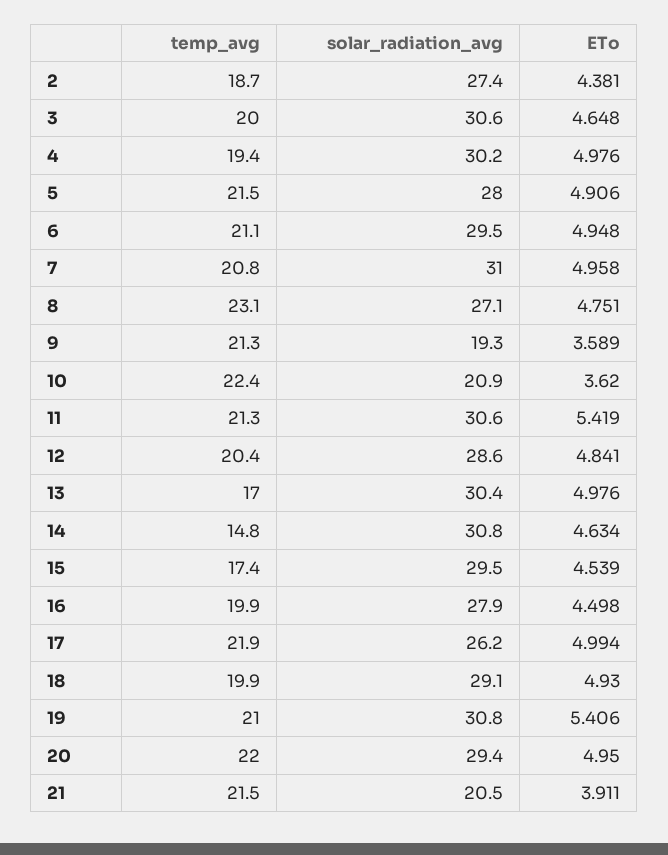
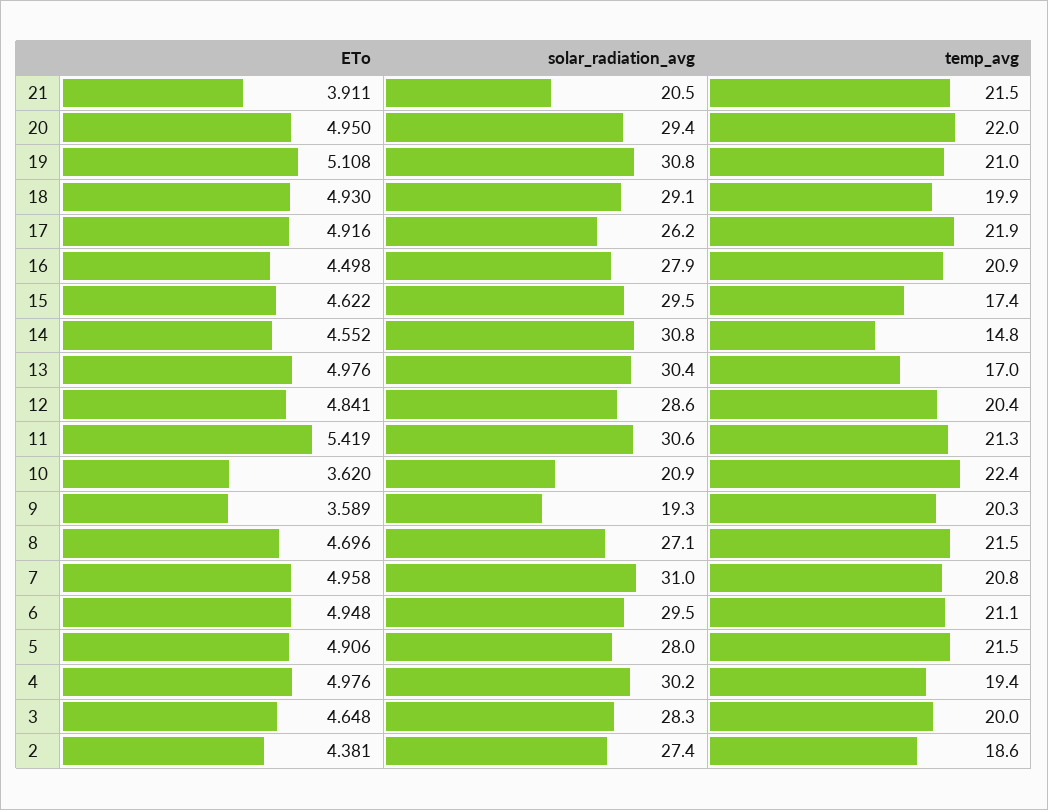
temp_avg, 2: 18.7 -> 18.6
solar_radiation_avg, 3: 30.6 -> 28.3
temp_avg, 8: 23.1 -> 21.5
ETo, 8: 4.751 -> 4.696
temp_avg, 9: 21.3 -> 20.3
ETo, 14: 4.634 -> 4.552
ETo, 15: 4.539 -> 4.622
temp_avg, 16: 19.9 -> 20.9
ETo, 17: 4.994 -> 4.916
ETo, 19: 5.406 -> 5.108

